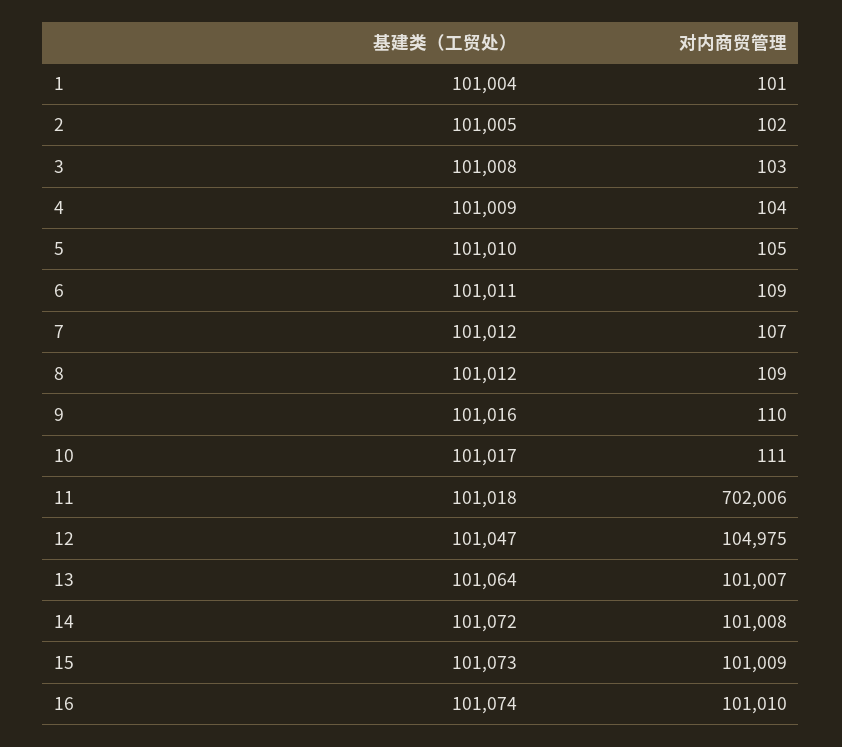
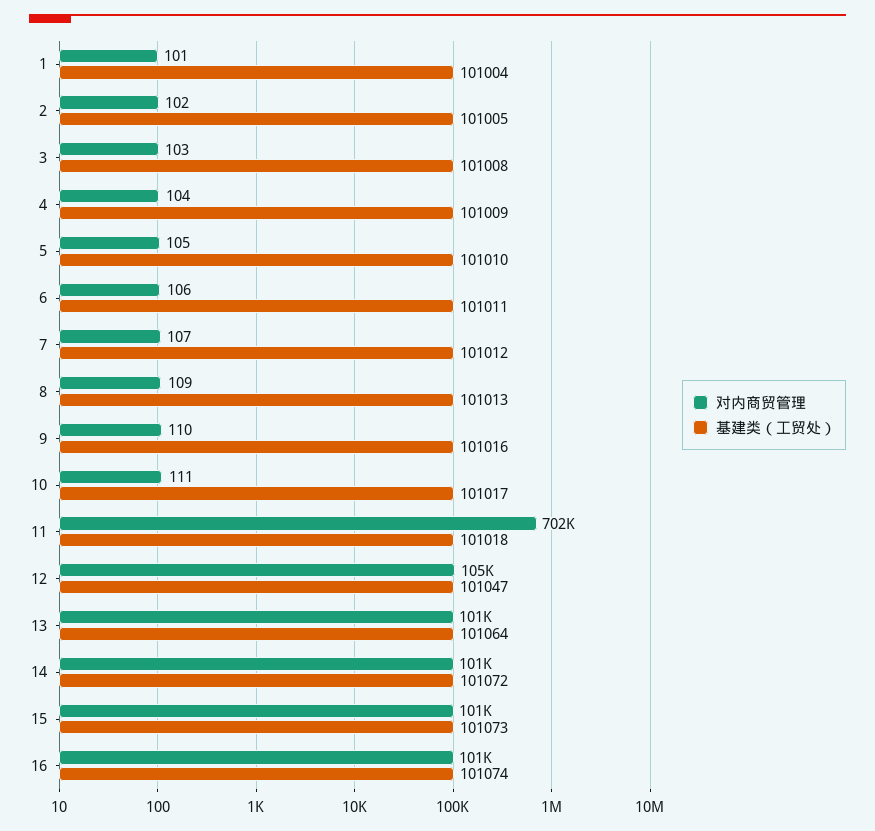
对内商贸管理, 6: 109 -> 106
基建类（工贸处）, 8: 101012 -> 101013

